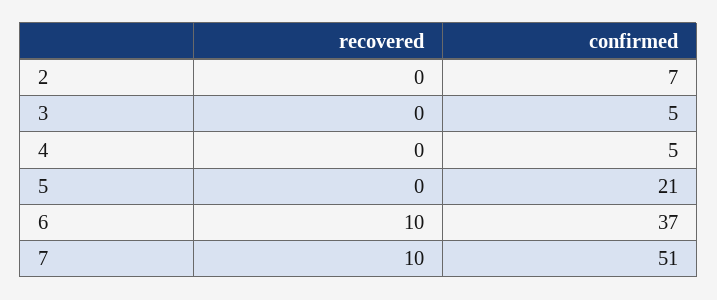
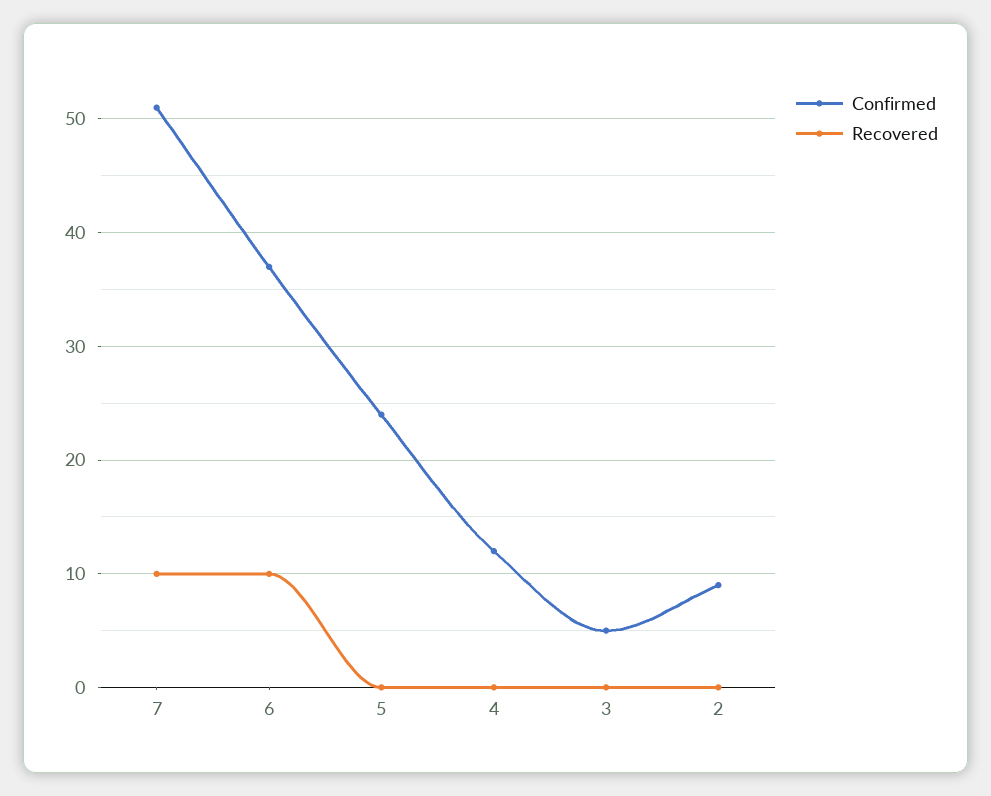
confirmed, 2: 7 -> 9
confirmed, 4: 5 -> 12
confirmed, 5: 21 -> 24

